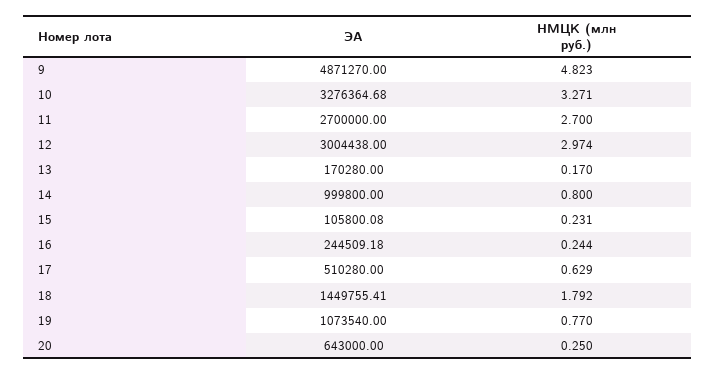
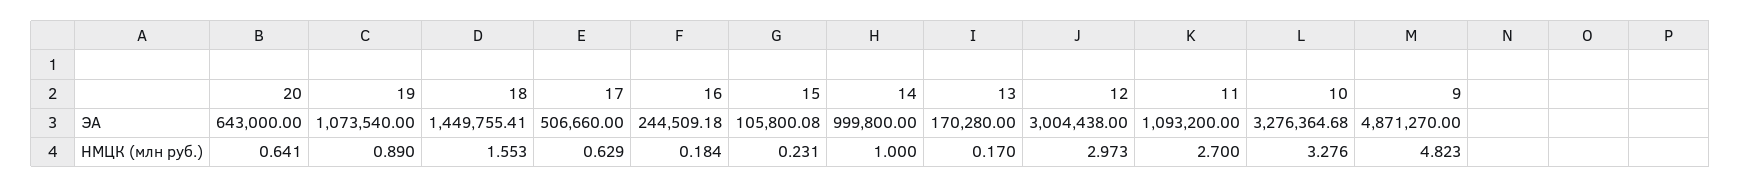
НМЦК (млн руб.), 10: 3.271 -> 3.276
ЭА, 11: 2700000 -> 1093200
НМЦК (млн руб.), 12: 2.974 -> 2.973
НМЦК (млн руб.), 14: 0.8 -> 1
НМЦК (млн руб.), 16: 0.244 -> 0.184
ЭА, 17: 510280 -> 506660
НМЦК (млн руб.), 18: 1.792 -> 1.553
НМЦК (млн руб.), 19: 0.77 -> 0.89
НМЦК (млн руб.), 20: 0.25 -> 0.641

